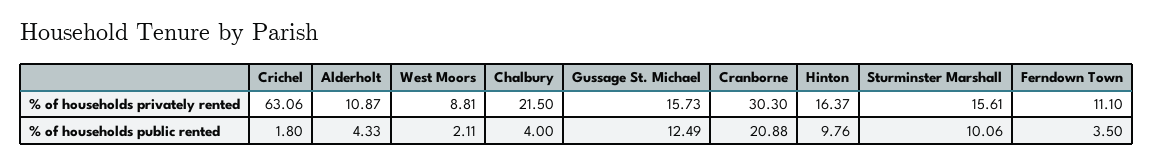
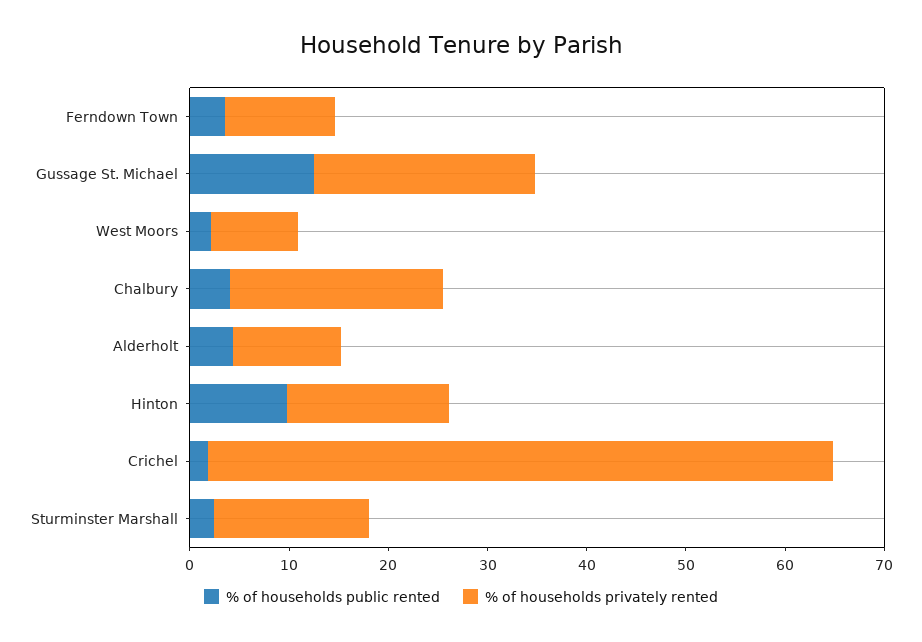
% of households privately rented, Gussage St. Michael: 15.73 -> 22
% of households privately rented, Cranborne: 30.3 -> none
% of households public rented, Cranborne: 20.88 -> none
% of households public rented, Sturminster Marshall: 10.06 -> 2

